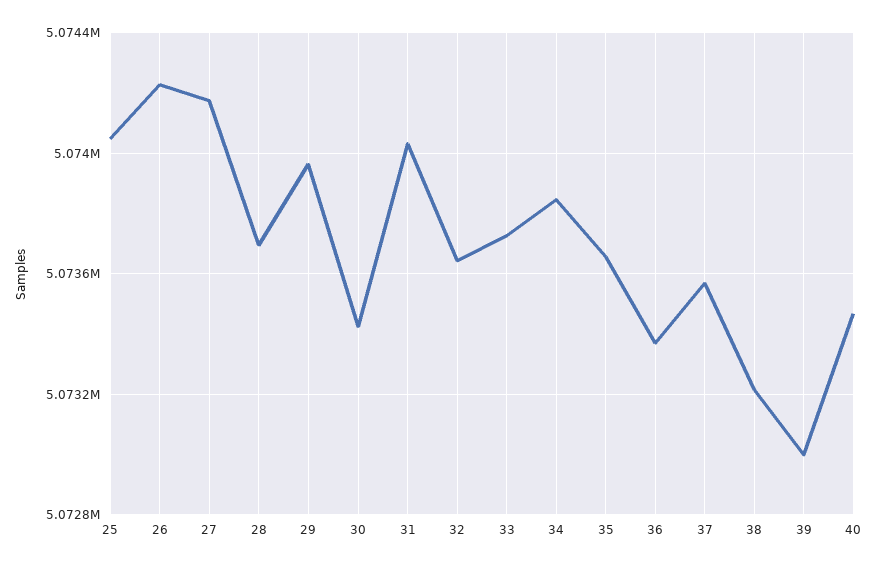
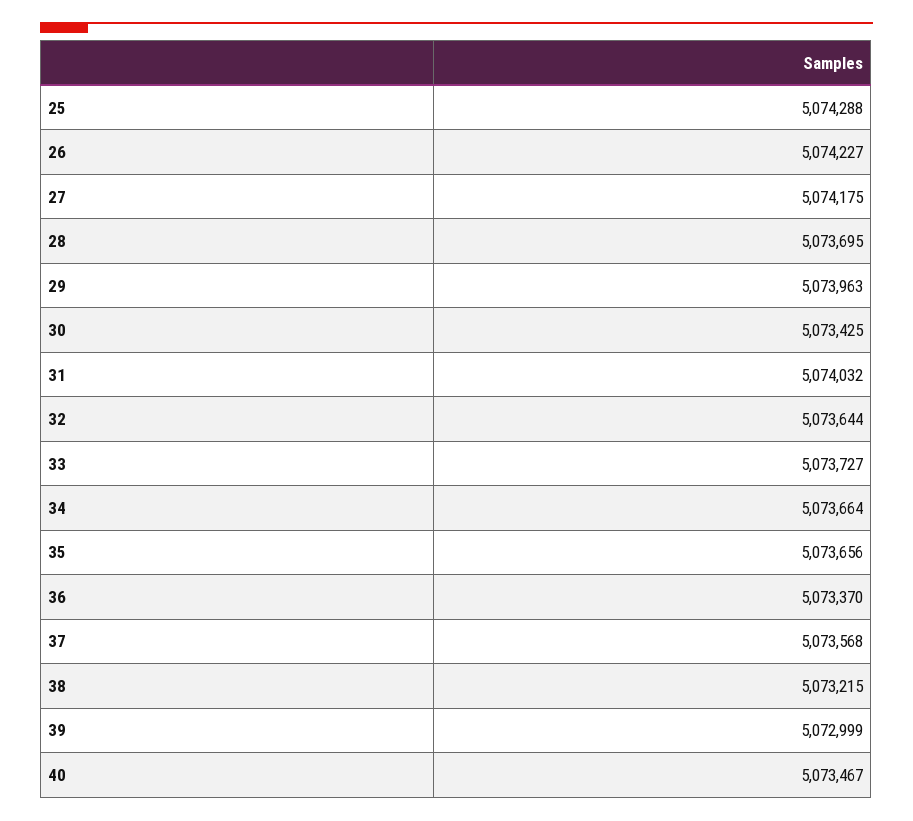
25: 5074050 -> 5074288
34: 5073850 -> 5073664

